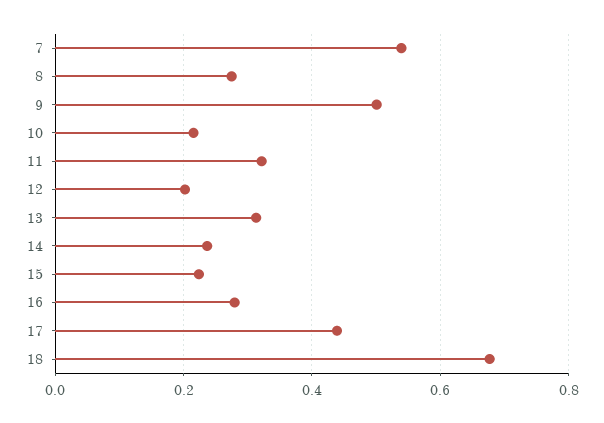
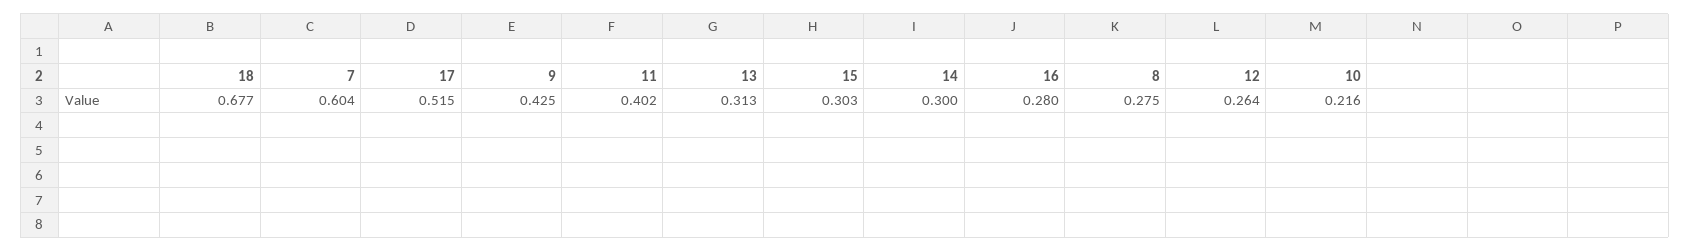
7: 0.54 -> 0.604
9: 0.5 -> 0.425
11: 0.32 -> 0.402
12: 0.2 -> 0.264
14: 0.24 -> 0.3
15: 0.22 -> 0.303
17: 0.44 -> 0.515

